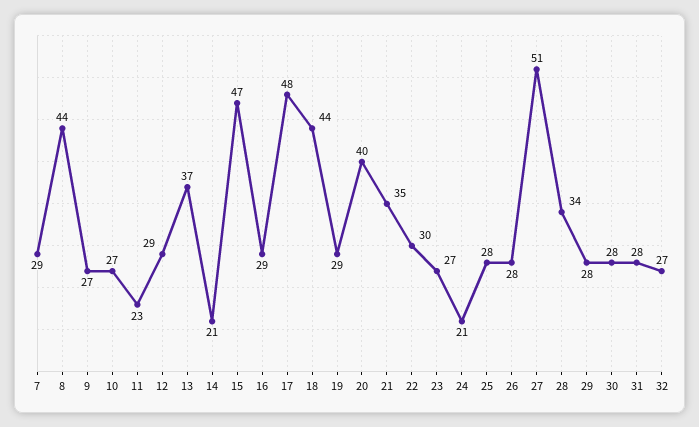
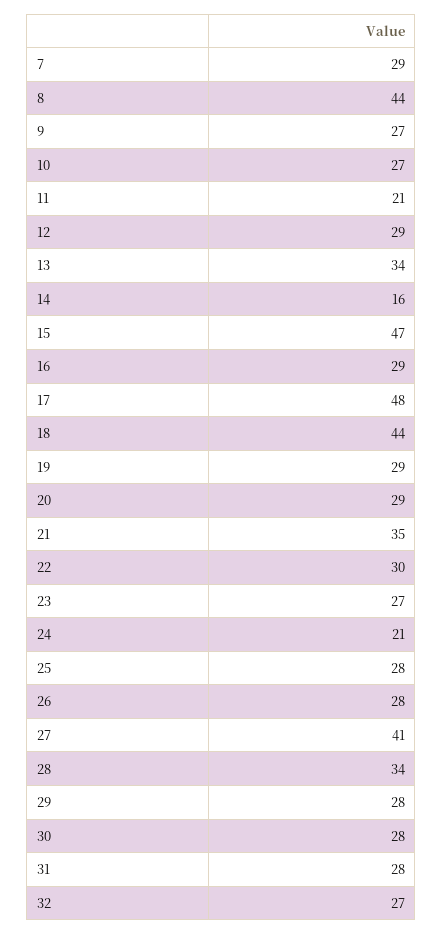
11: 23 -> 21
13: 37 -> 34
14: 21 -> 16
20: 40 -> 29
27: 51 -> 41

